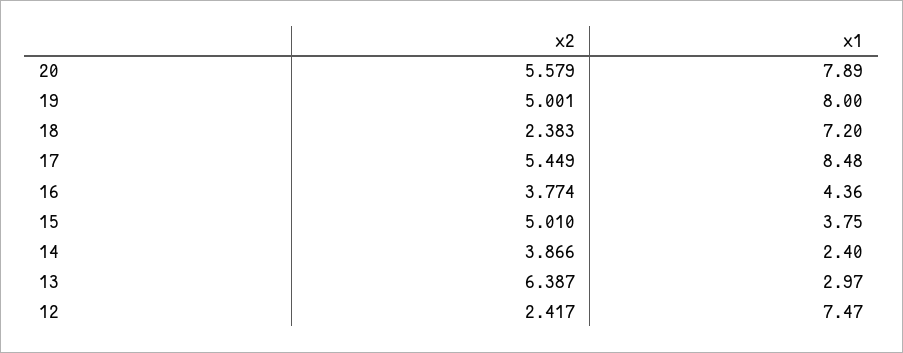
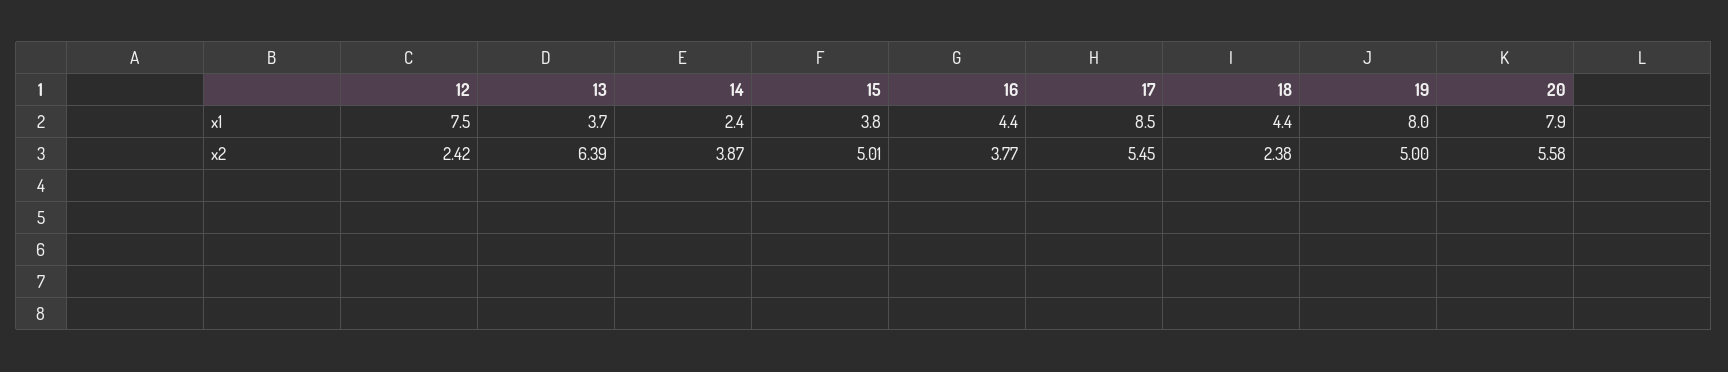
x1, 18: 7.2 -> 4.4
x1, 13: 2.97 -> 3.7

